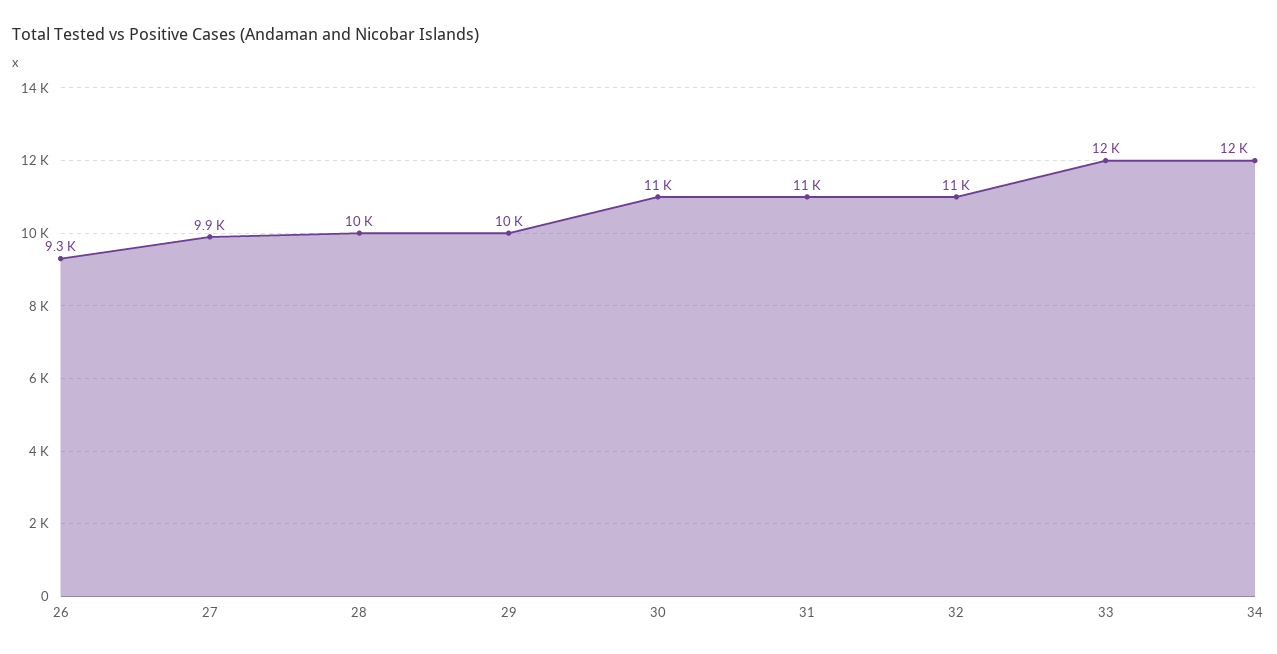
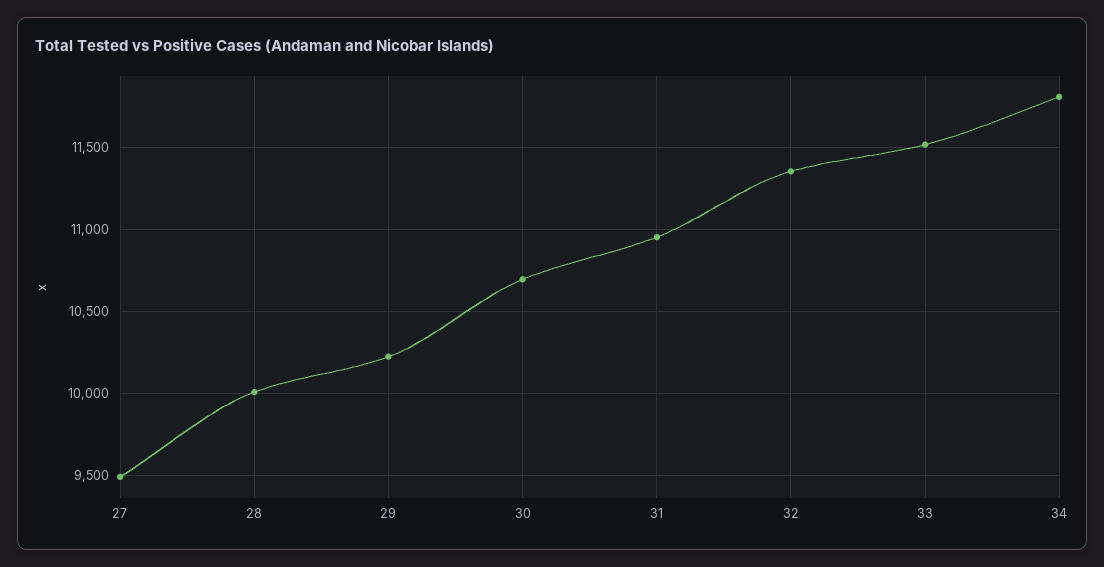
26: 9300 -> none
27: 9900 -> 9500

